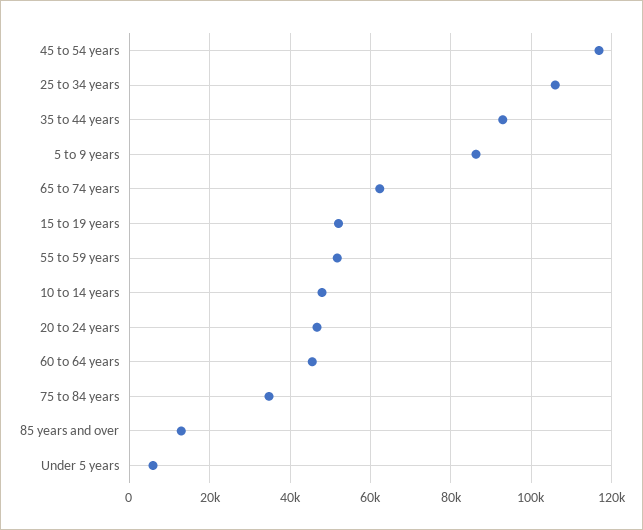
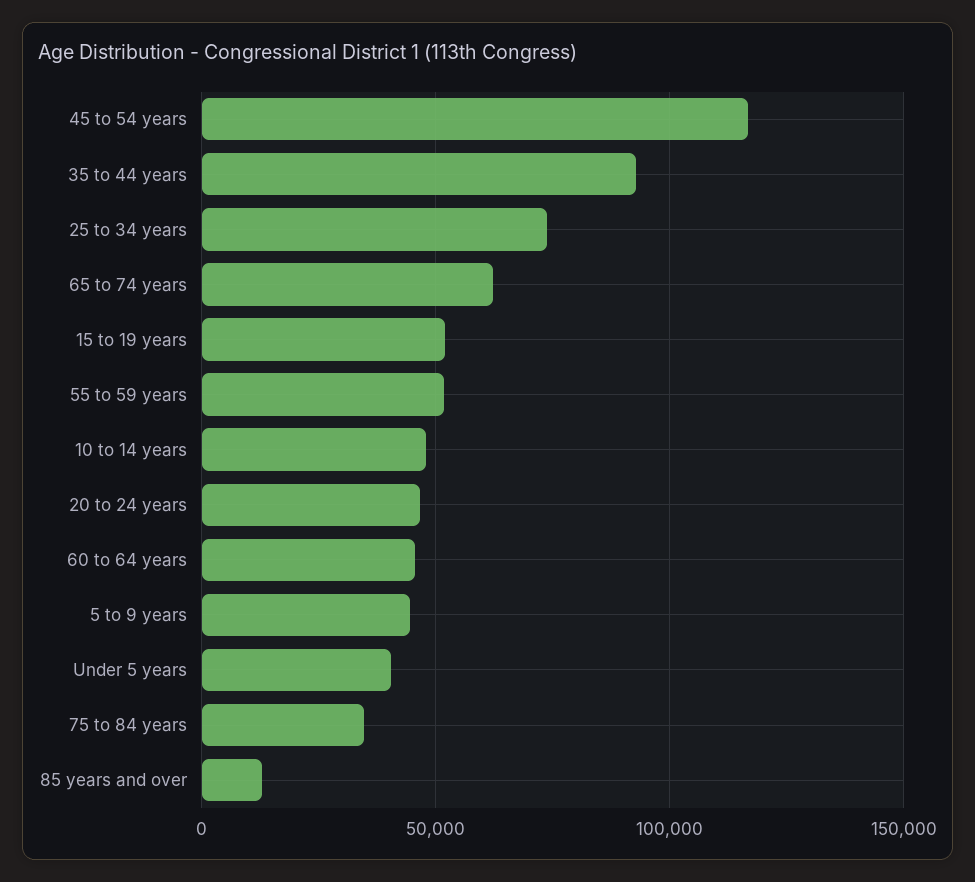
25 to 34 years: 106000 -> 75000
5 to 9 years: 86000 -> 45000
Under 5 years: 6000 -> 40000

